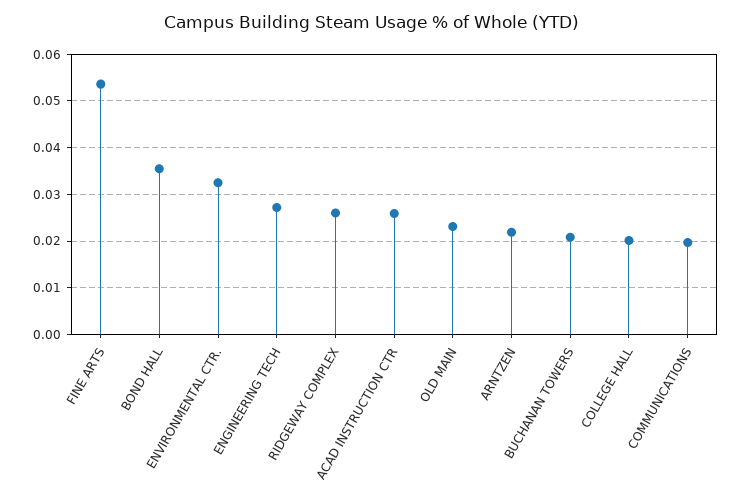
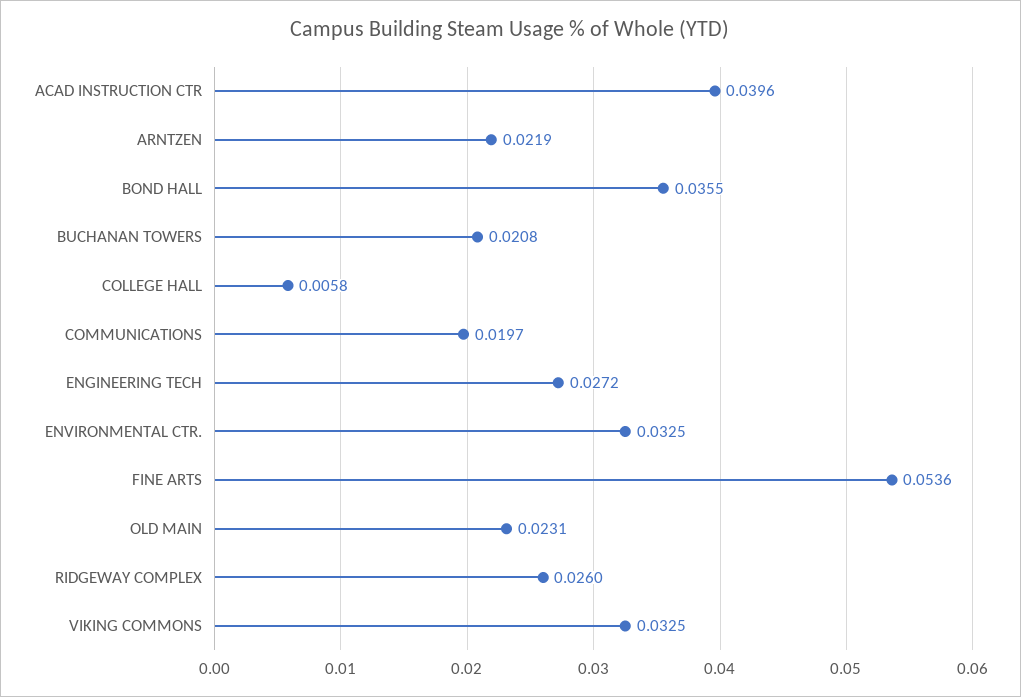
ACAD INSTRUCTION CTR: 0.026 -> 0.0396
COLLEGE HALL: 0.02 -> 0.0058
VIKING COMMONS: none -> 0.0325

